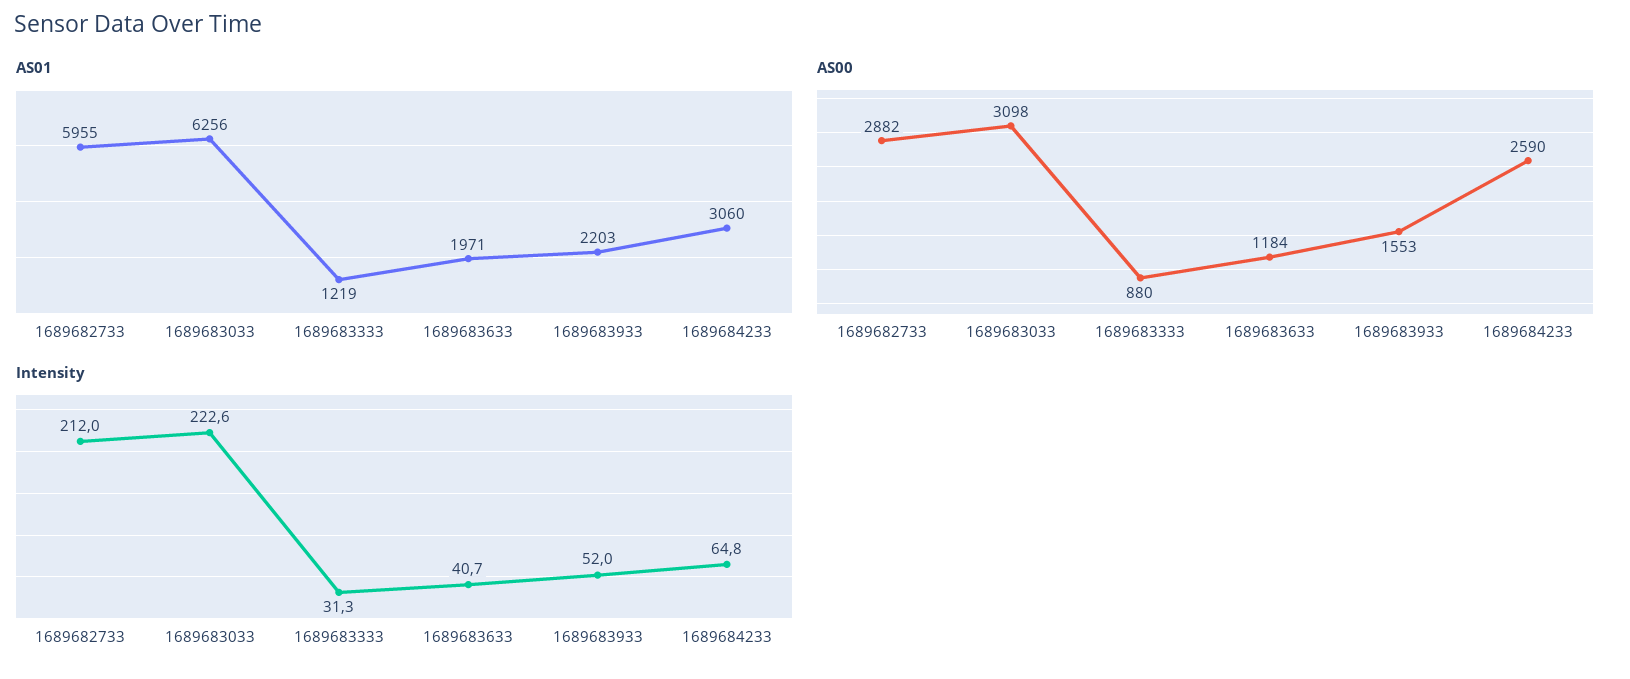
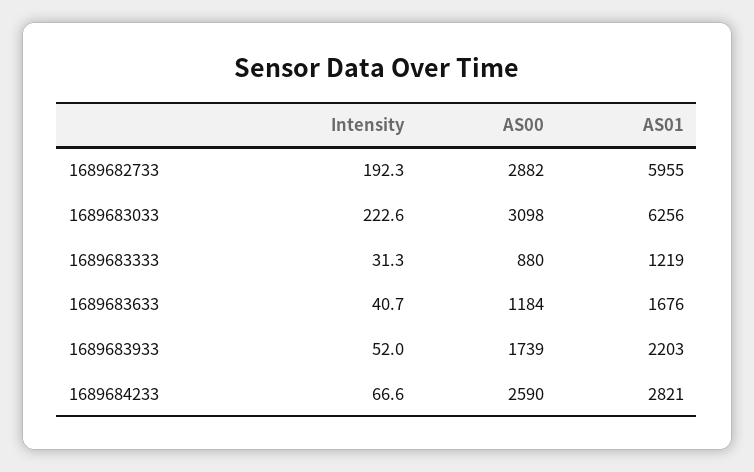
AS01, 1689683633: 1971 -> 1676
AS01, 1689684233: 3060 -> 2821
AS00, 1689683933: 1553 -> 1739
Intensity, 1689682733: 212 -> 192.3
Intensity, 1689684233: 64.8 -> 66.6

